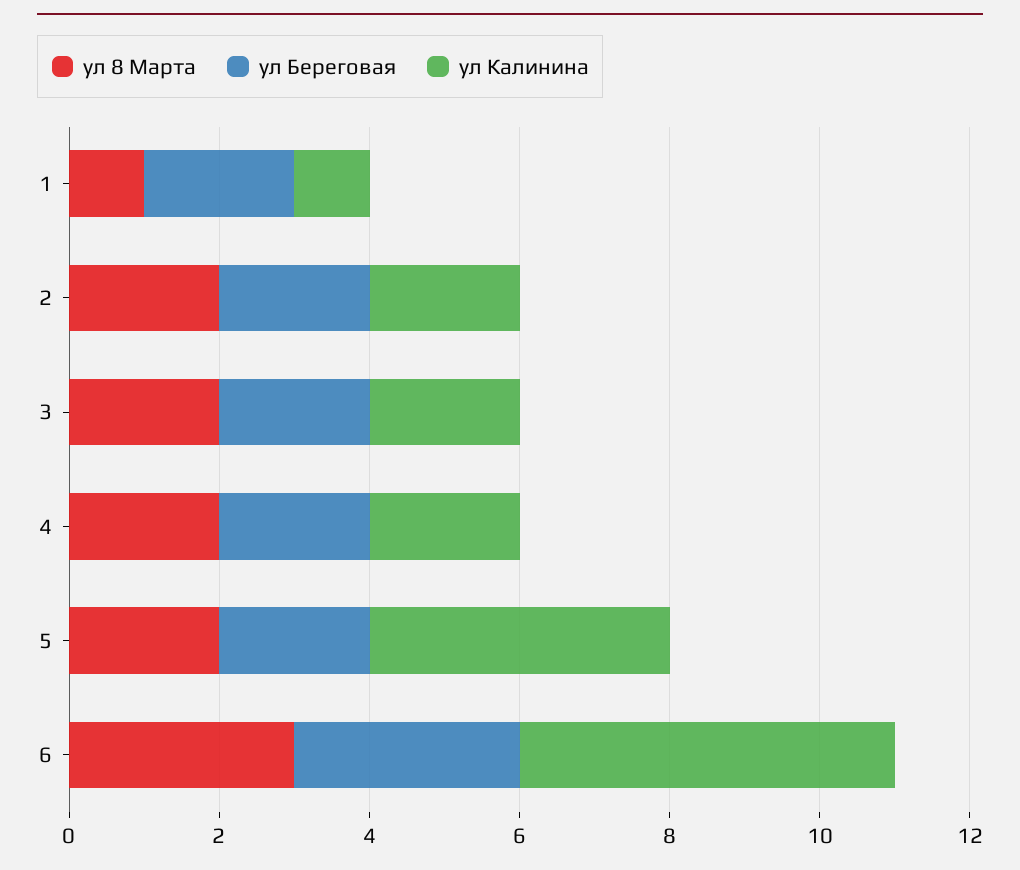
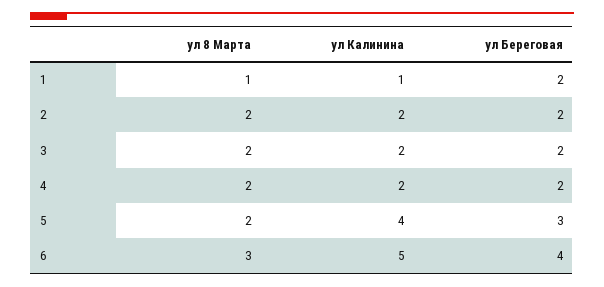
ул Береговая, 5: 2 -> 3
ул Береговая, 6: 3 -> 4

